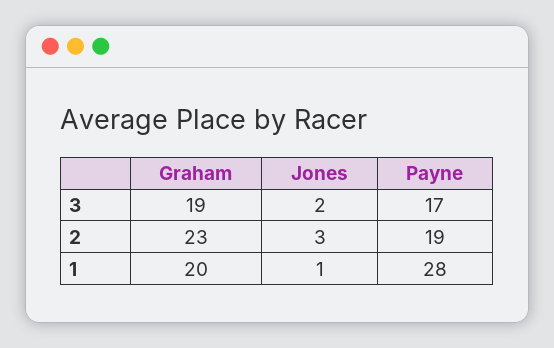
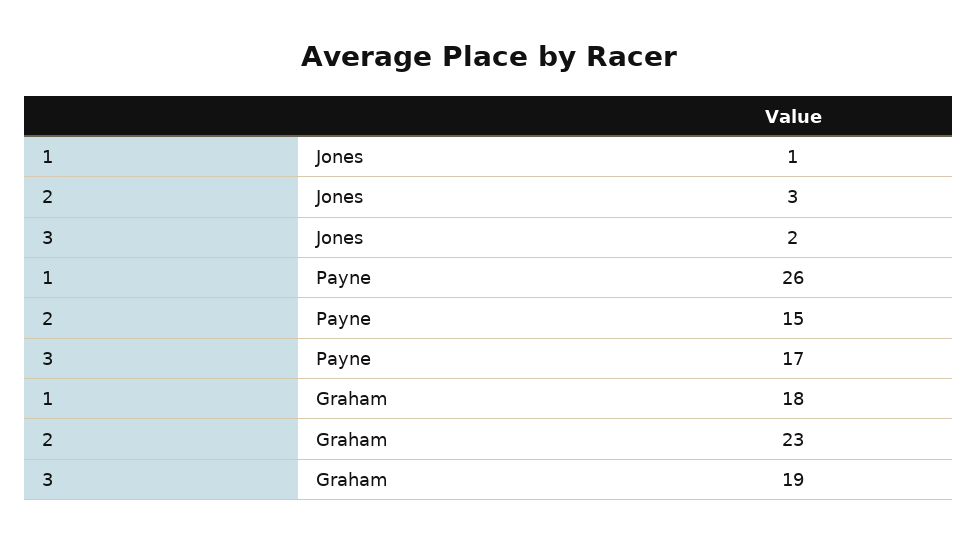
Payne, 2: 19 -> 15
Graham, 1: 20 -> 18
Payne, 1: 28 -> 26

